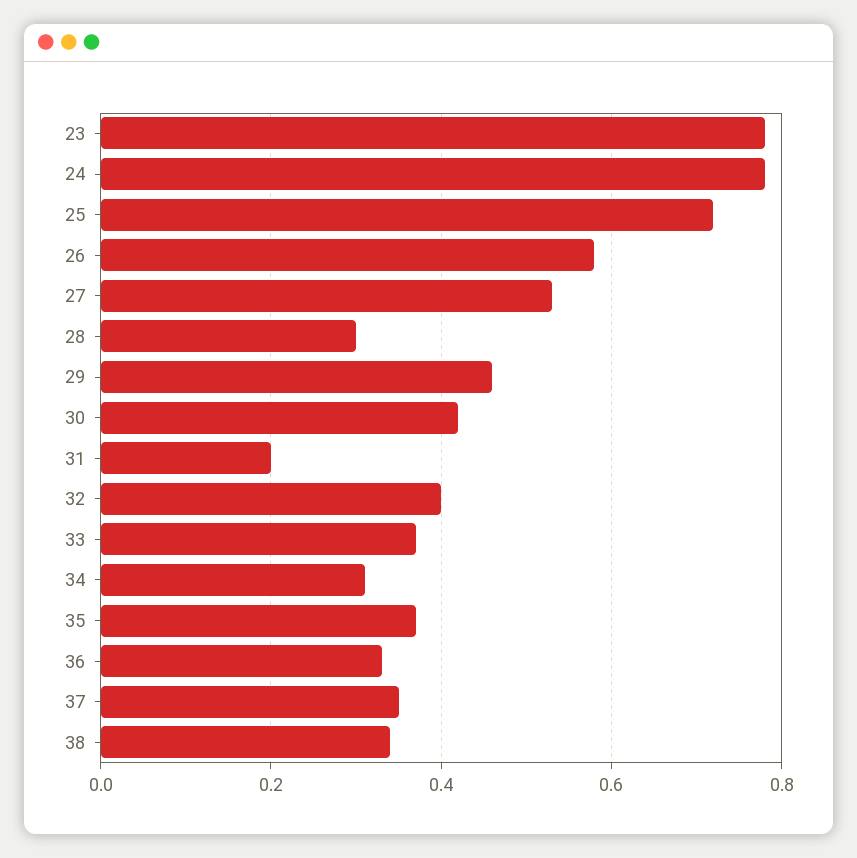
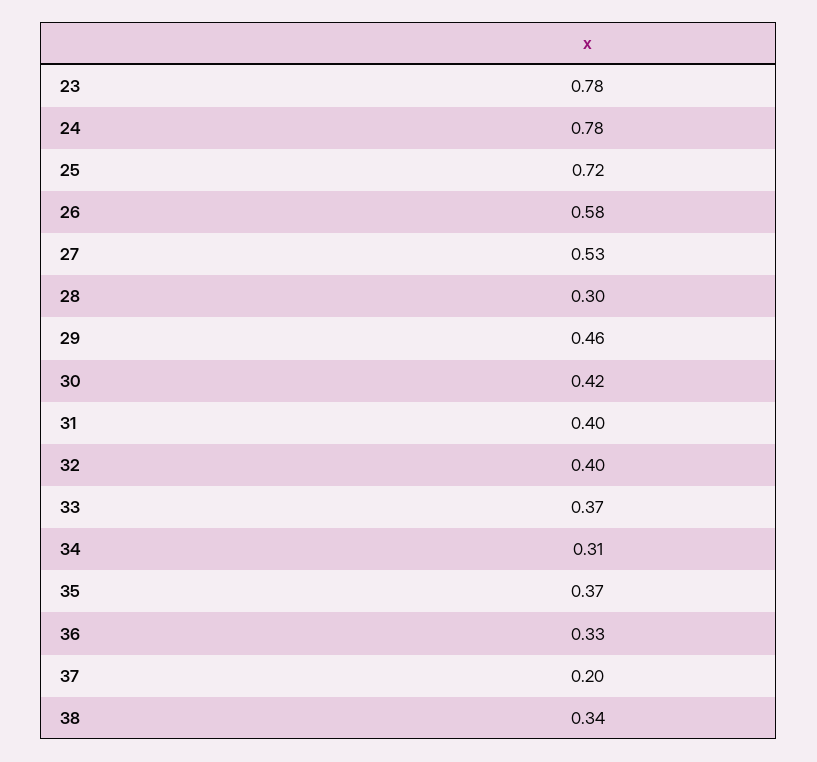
31: 0.2 -> 0.4
37: 0.35 -> 0.2

